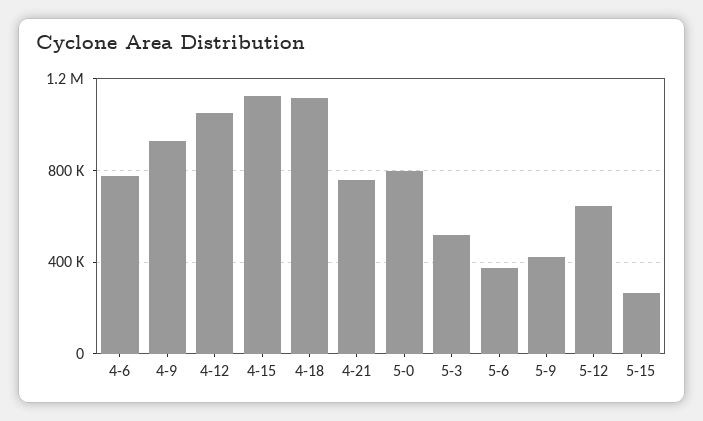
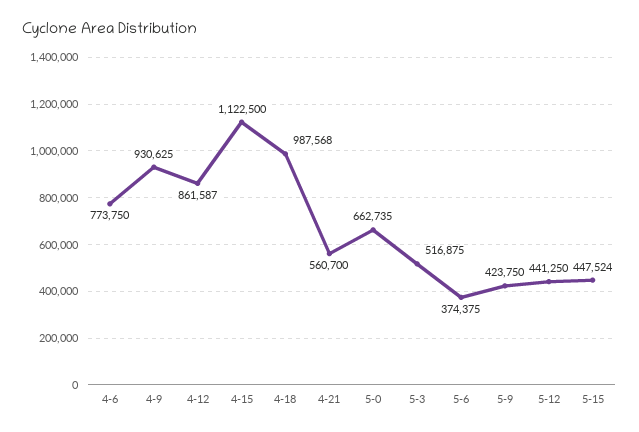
4-12: 1050000 -> 861587
4-18: 1100000 -> 987568
4-21: 750000 -> 560700
5-0: 800000 -> 662735
5-12: 650000 -> 441250
5-15: 250000 -> 447524

